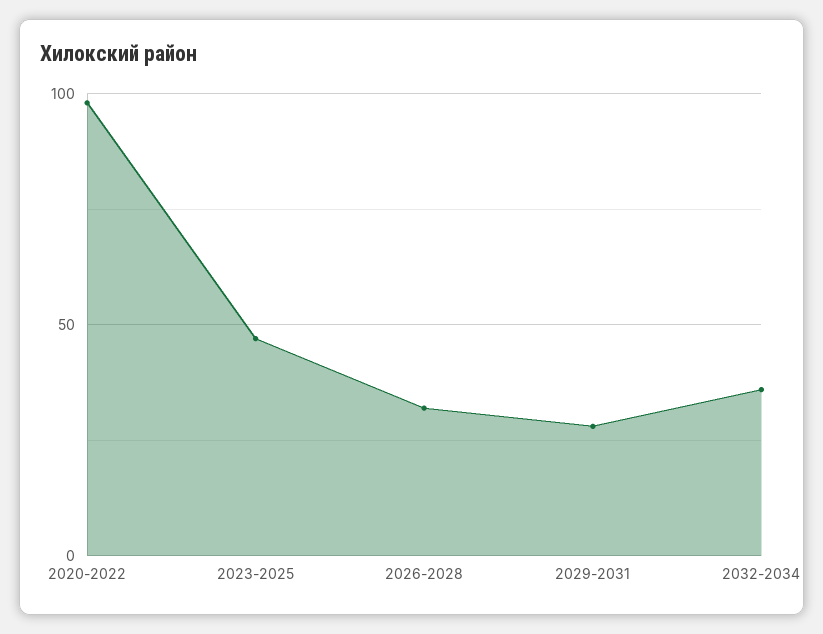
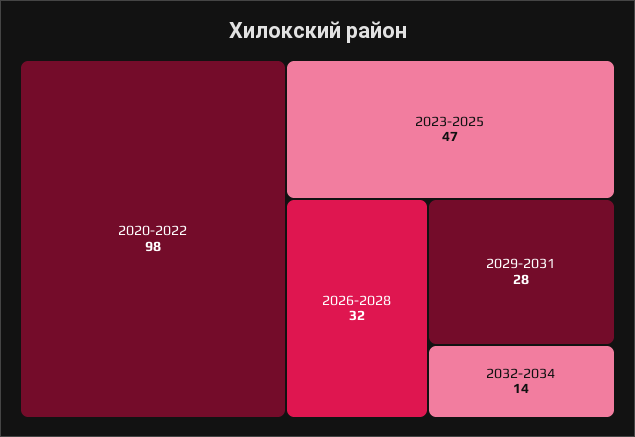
2032-2034: 35 -> 14

